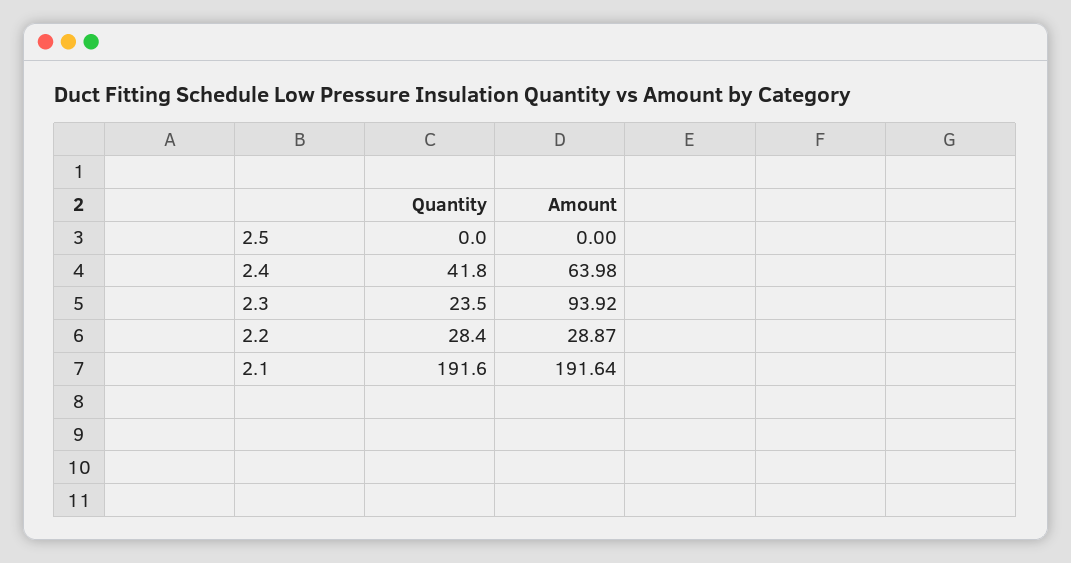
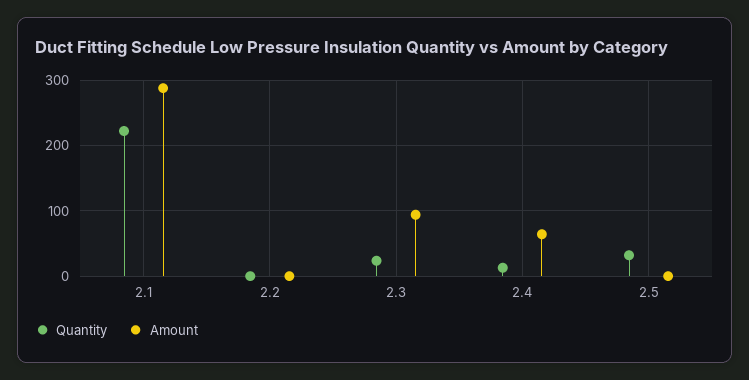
Quantity, 2.5: 0 -> 30
Quantity, 2.4: 41.8 -> 10
Quantity, 2.2: 28.4 -> 0
Amount, 2.2: 28.87 -> 0
Quantity, 2.1: 191.6 -> 220
Amount, 2.1: 191.64 -> 290

